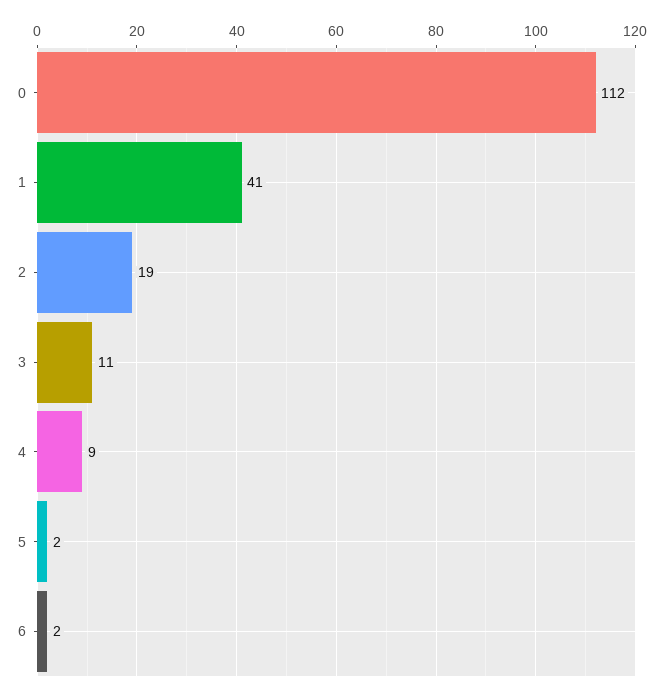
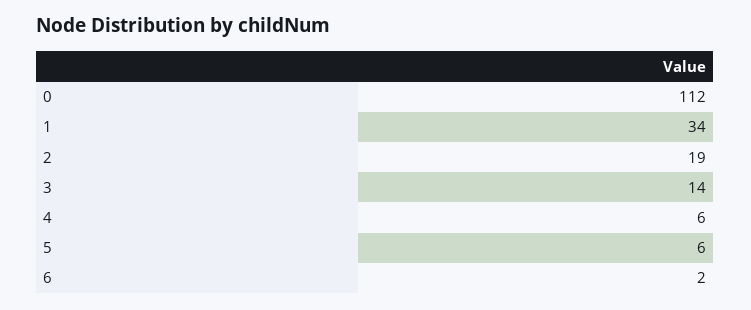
1: 41 -> 34
3: 11 -> 14
4: 9 -> 6
5: 2 -> 6

